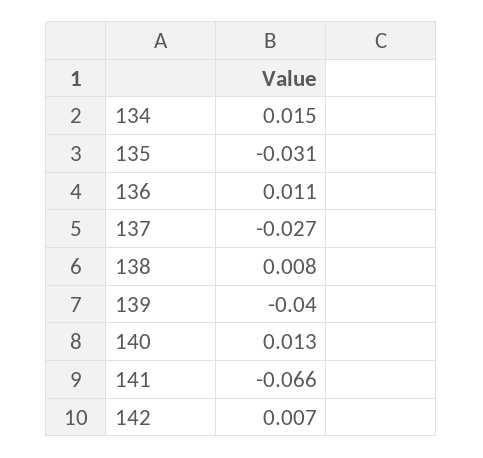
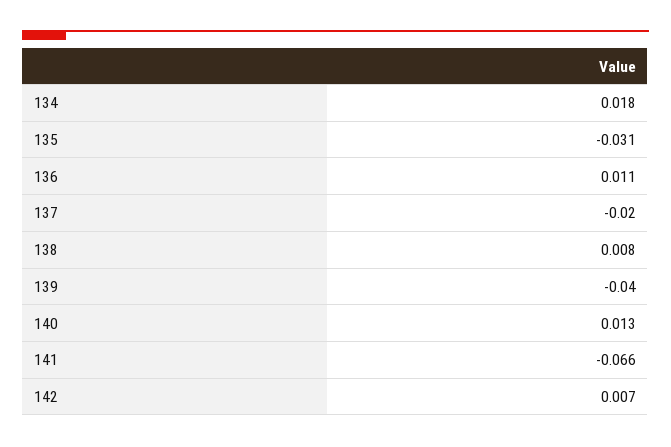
134: 0.015 -> 0.018
137: -0.027 -> -0.02

